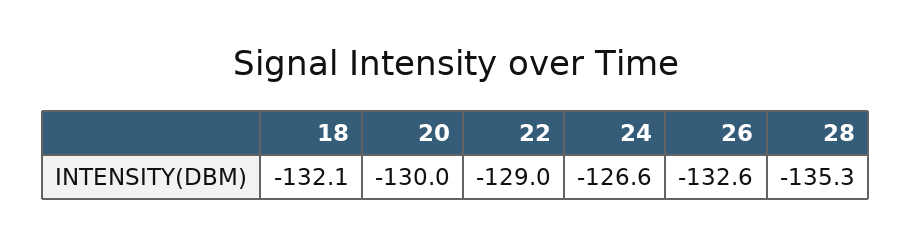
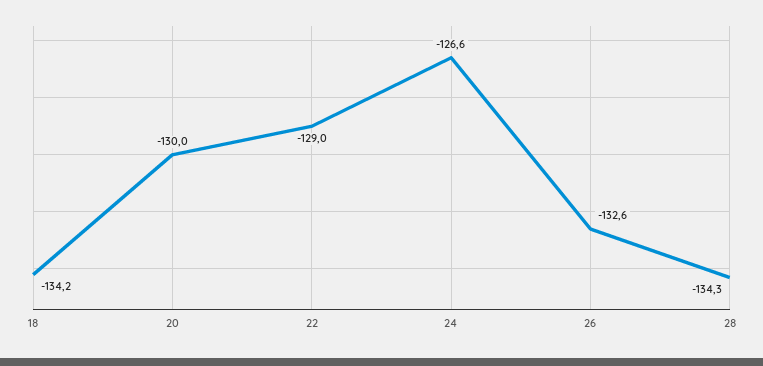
18: -132.1 -> -134.2
28: -135.3 -> -134.3

